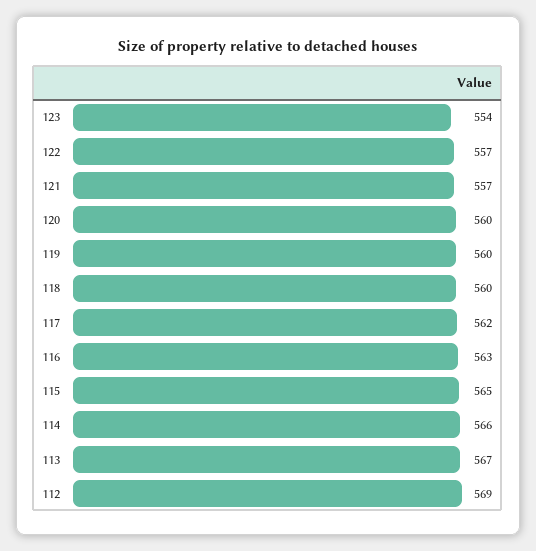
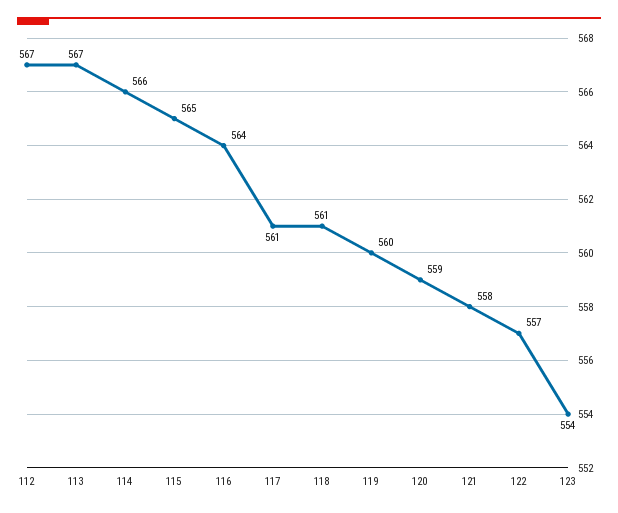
121: 557 -> 558
120: 560 -> 559
118: 560 -> 561
117: 562 -> 561
116: 563 -> 564
112: 569 -> 567

